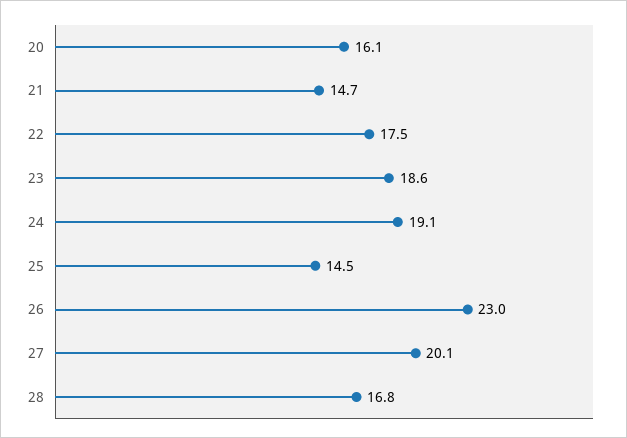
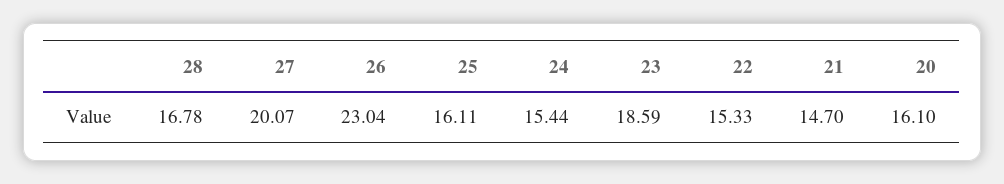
22: 17.5 -> 15.33
24: 19.1 -> 15.44
25: 14.5 -> 16.11

